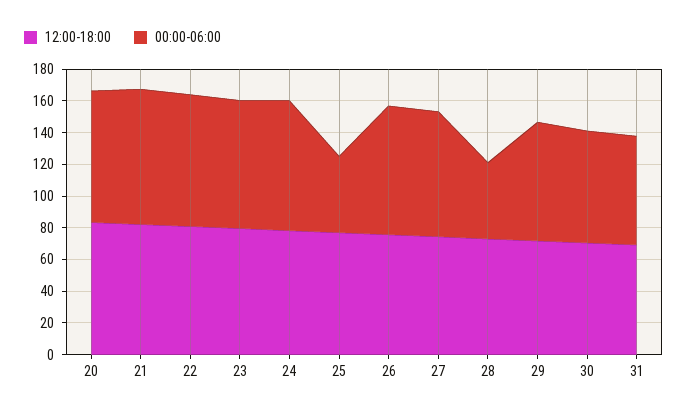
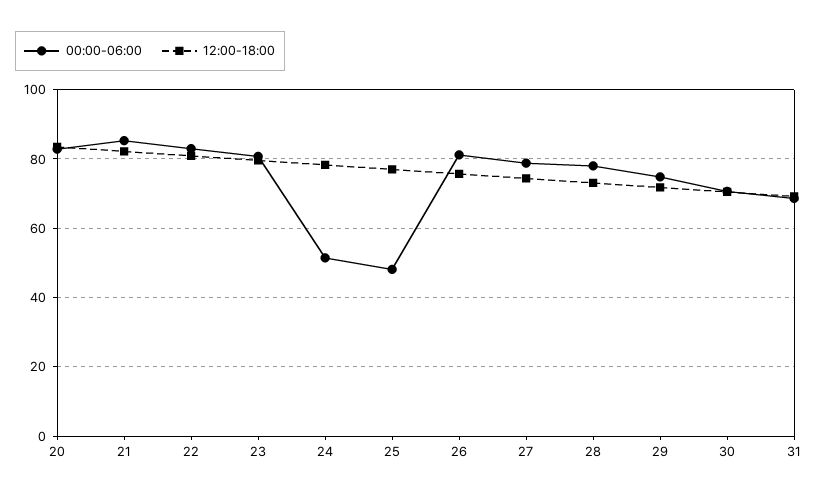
00:00-06:00, 24: 80 -> 52
00:00-06:00, 28: 50 -> 78

